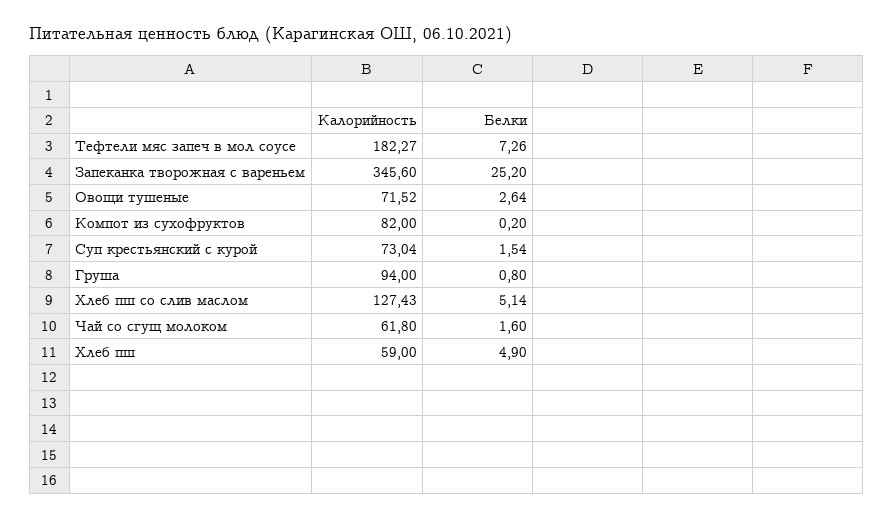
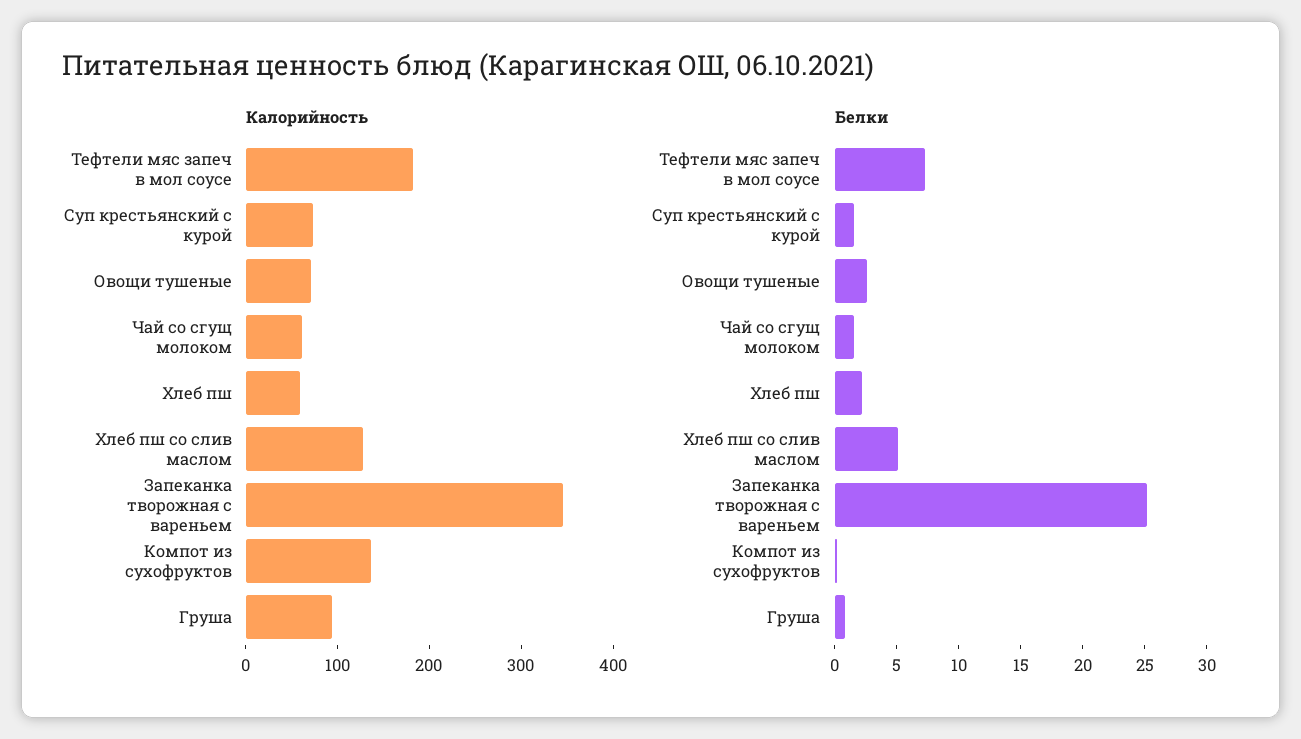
Калорийность, Компот из сухофруктов: 82 -> 140
Белки, Хлеб пш: 4.9 -> 2

